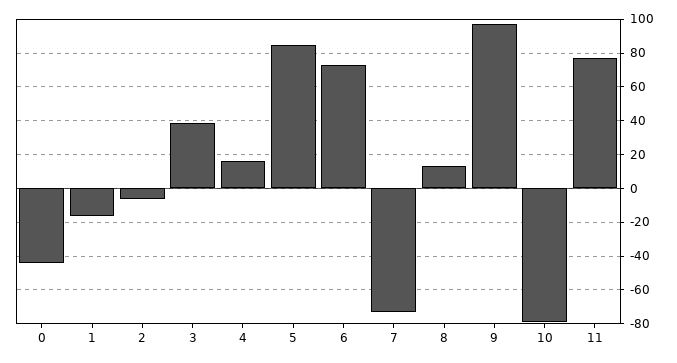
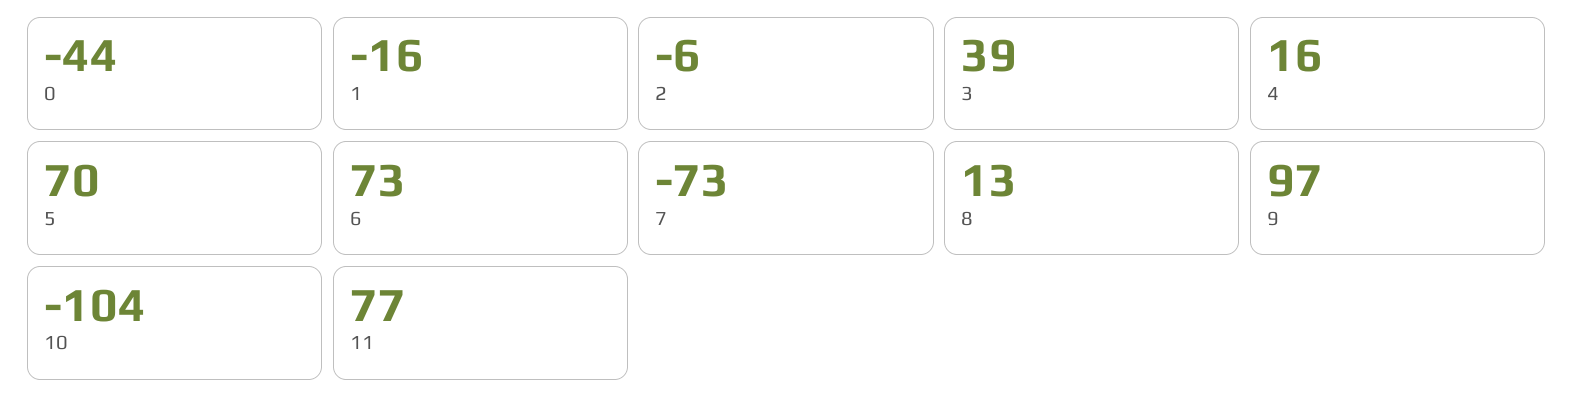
5: 85 -> 70
10: -80 -> -104

